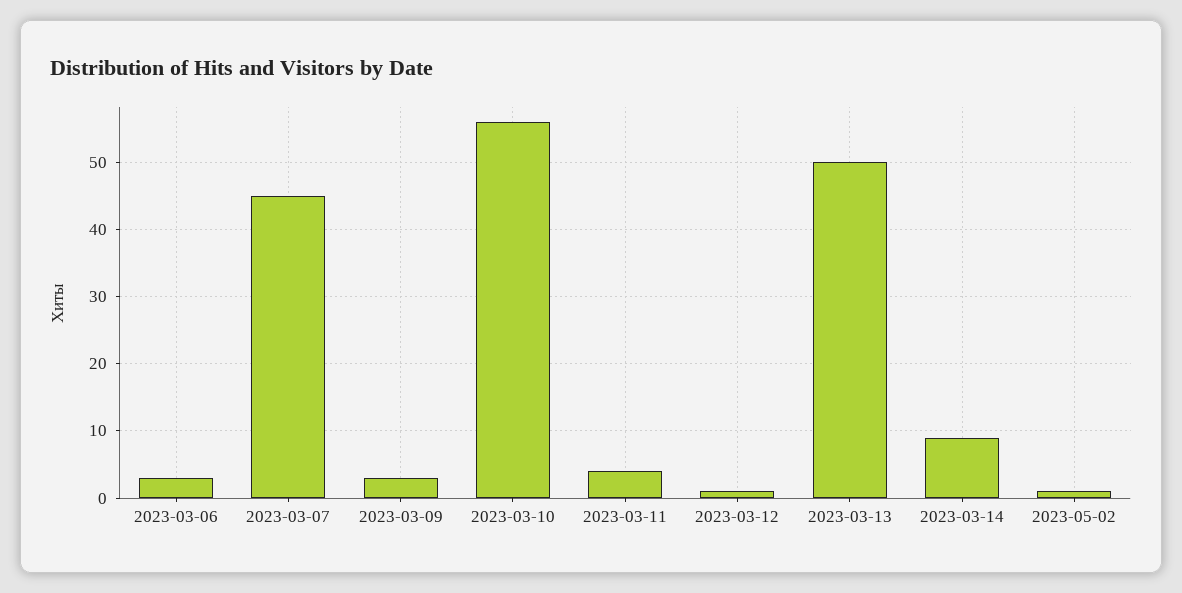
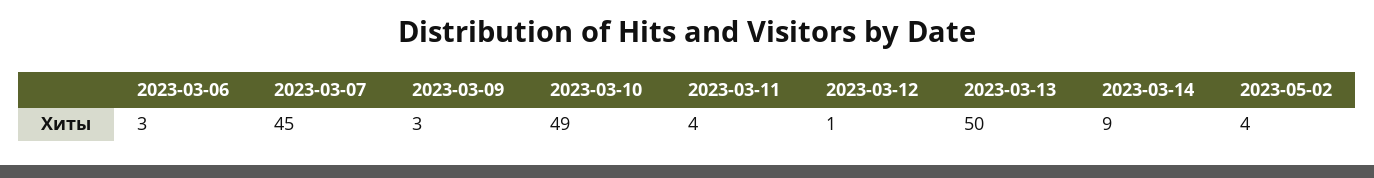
2023-03-10: 56 -> 49
2023-05-02: 1 -> 4

